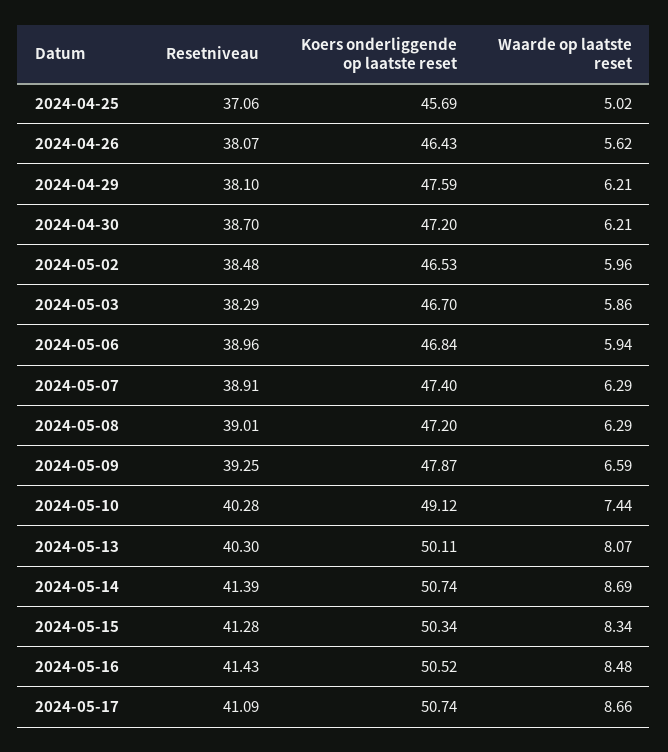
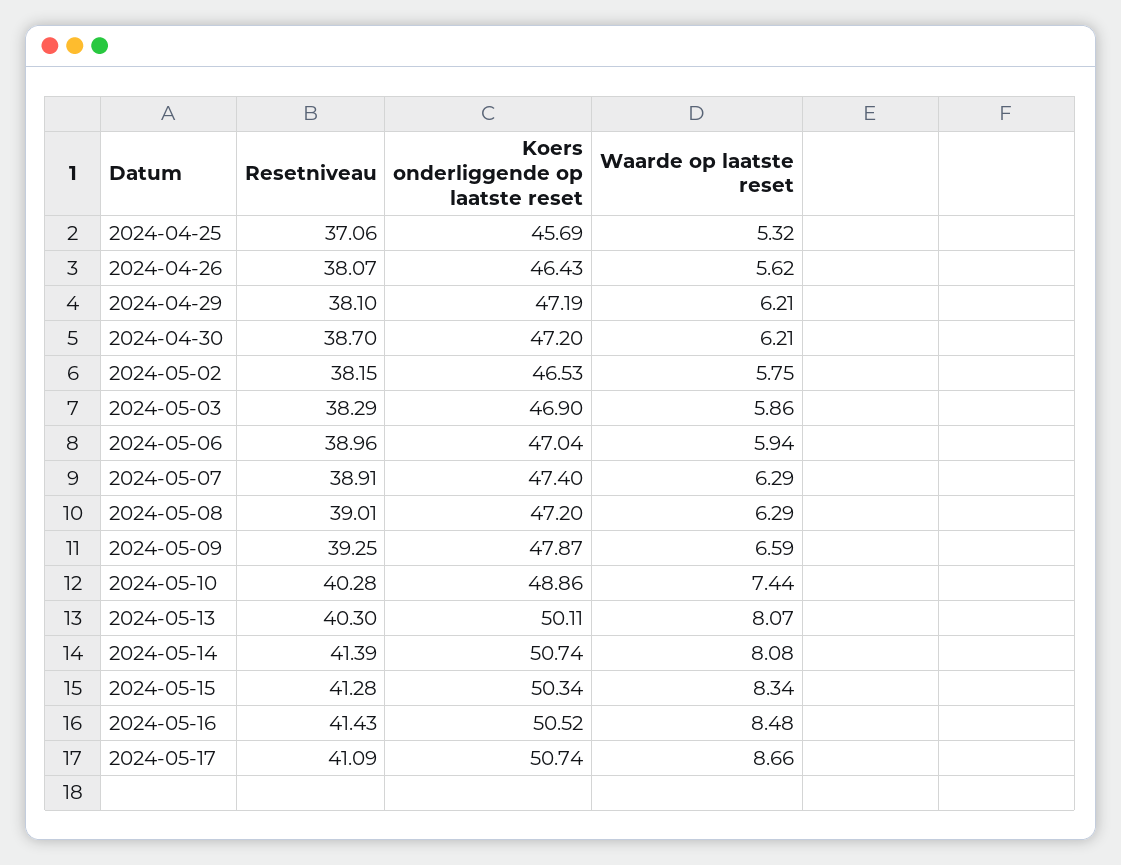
Waarde op laatste reset, 2024-04-25: 5.02 -> 5.32
Koers onderliggende op laatste reset, 2024-04-29: 47.59 -> 47.19
Resetniveau, 2024-05-02: 38.48 -> 38.15
Waarde op laatste reset, 2024-05-02: 5.96 -> 5.75
Koers onderliggende op laatste reset, 2024-05-03: 46.7 -> 46.9
Koers onderliggende op laatste reset, 2024-05-06: 46.84 -> 47.04
Koers onderliggende op laatste reset, 2024-05-10: 49.12 -> 48.86
Waarde op laatste reset, 2024-05-14: 8.69 -> 8.08

